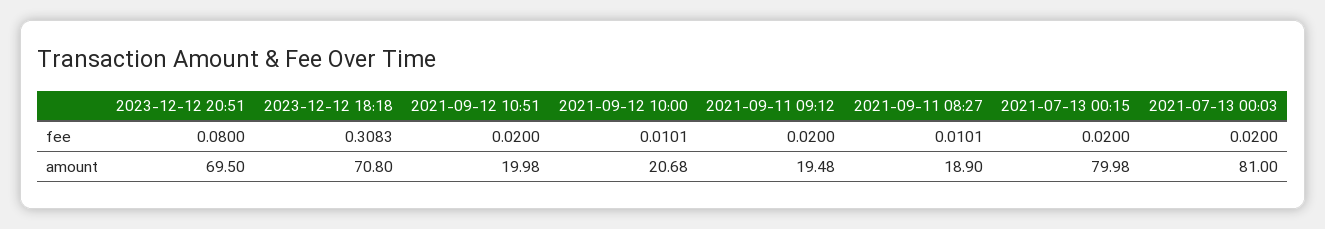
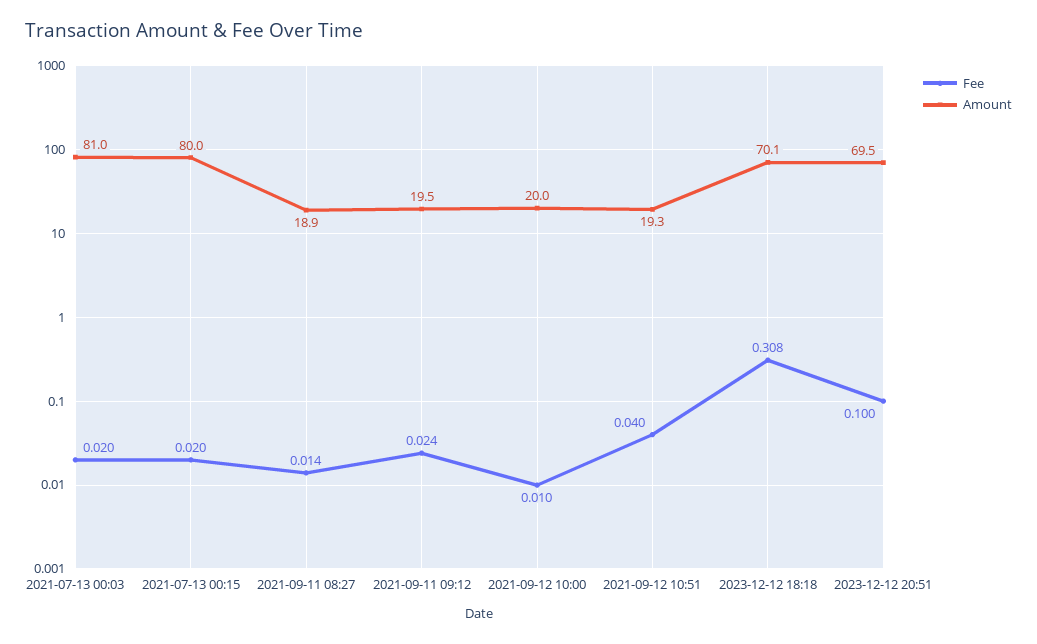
fee, 2023-12-12 20:51: 0.08 -> 0.1
fee, 2021-09-12 10:51: 0.02 -> 0.04
fee, 2021-09-11 09:12: 0.02 -> 0.024
fee, 2021-09-11 08:27: 0.0101 -> 0.014
amount, 2023-12-12 18:18: 70.8 -> 70.1
amount, 2021-09-12 10:51: 19.98 -> 19.3
amount, 2021-09-12 10:00: 20.68 -> 20

